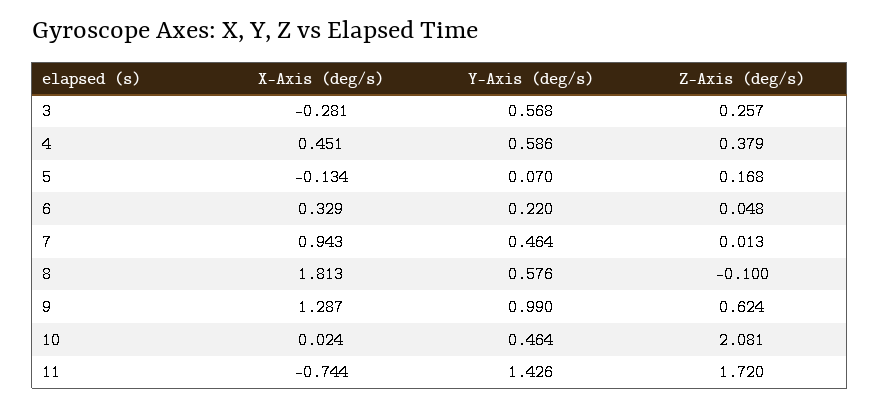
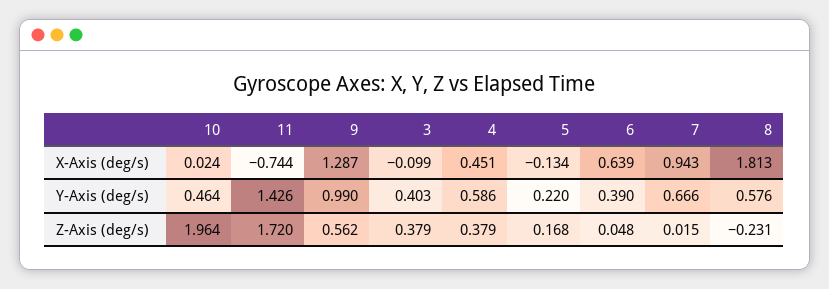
X-Axis (deg/s), 3: -0.281 -> -0.099
Y-Axis (deg/s), 3: 0.568 -> 0.403
Z-Axis (deg/s), 3: 0.257 -> 0.379
Y-Axis (deg/s), 5: 0.07 -> 0.22
X-Axis (deg/s), 6: 0.329 -> 0.639
Y-Axis (deg/s), 6: 0.22 -> 0.39
Y-Axis (deg/s), 7: 0.464 -> 0.666
Z-Axis (deg/s), 7: 0.013 -> 0.015
Z-Axis (deg/s), 8: -0.1 -> -0.231
Z-Axis (deg/s), 9: 0.624 -> 0.562
Z-Axis (deg/s), 10: 2.081 -> 1.964

